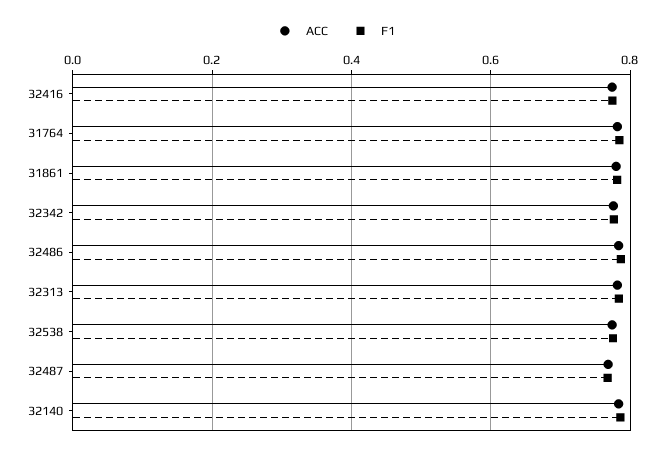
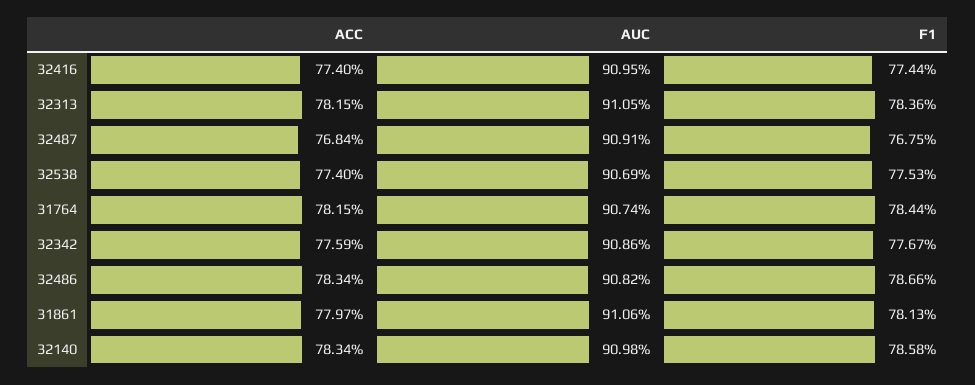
AUC, 32416: none -> 0.9095
AUC, 32313: none -> 0.9105
AUC, 32487: none -> 0.9091
AUC, 32538: none -> 0.9069
AUC, 31764: none -> 0.9074
AUC, 32342: none -> 0.9086
AUC, 32486: none -> 0.9082
AUC, 31861: none -> 0.9106
AUC, 32140: none -> 0.9098

